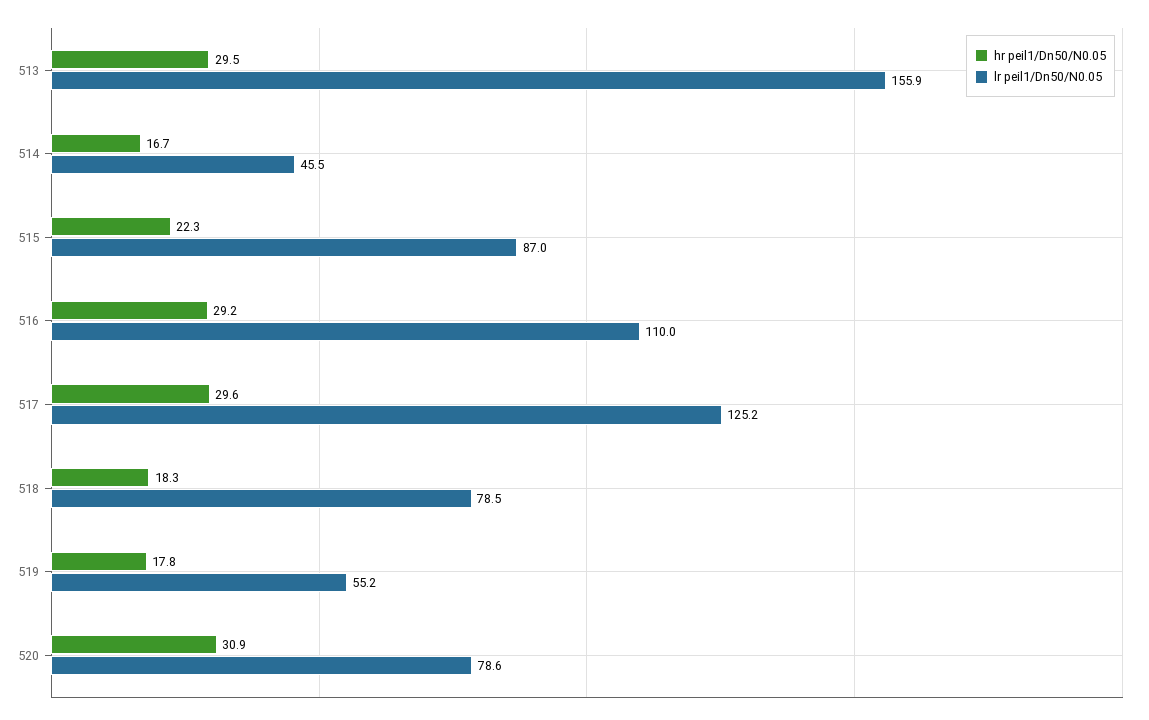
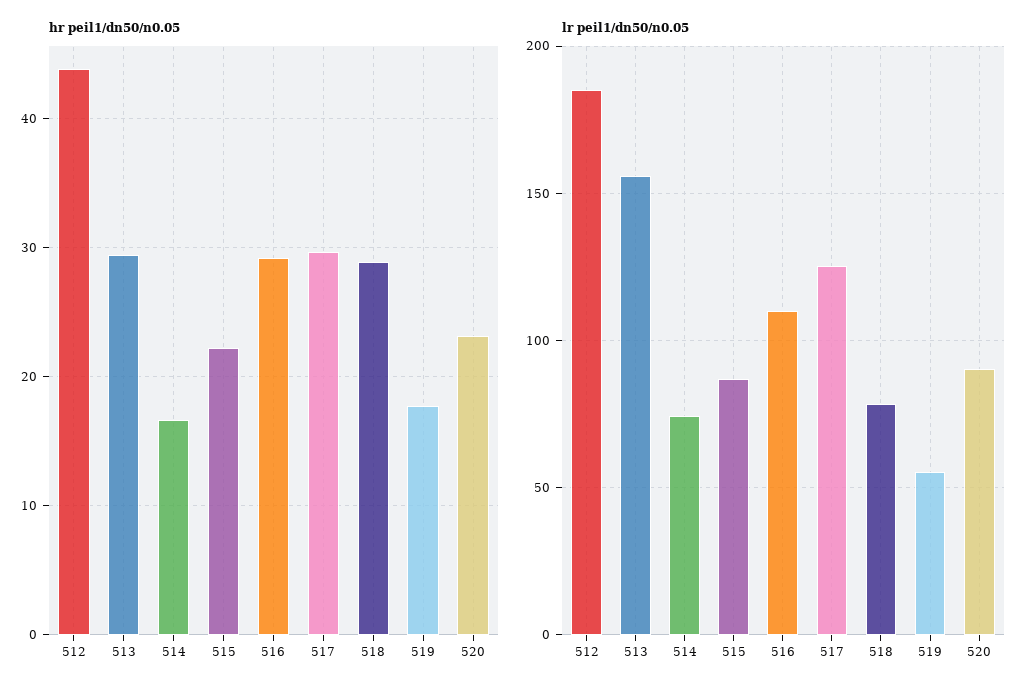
lr peil1/Dn50/N0.05, 514: 45.5 -> 75
hr peil1/Dn50/N0.05, 518: 18.3 -> 29
hr peil1/Dn50/N0.05, 520: 30.9 -> 23
lr peil1/Dn50/N0.05, 520: 78.6 -> 90
hr peil1/Dn50/N0.05, 512: none -> 44
lr peil1/Dn50/N0.05, 512: none -> 185

